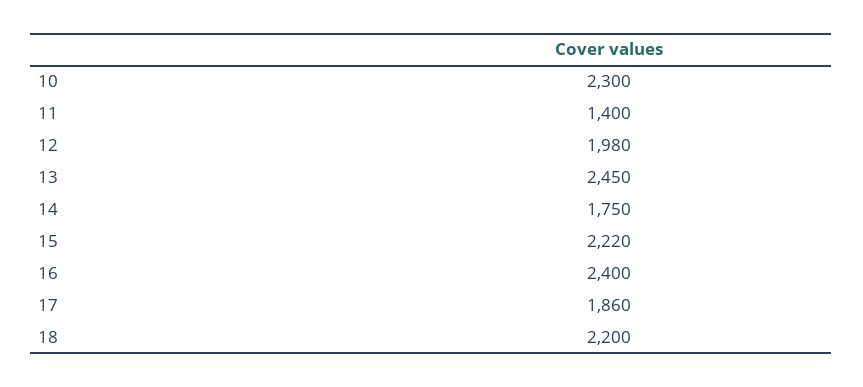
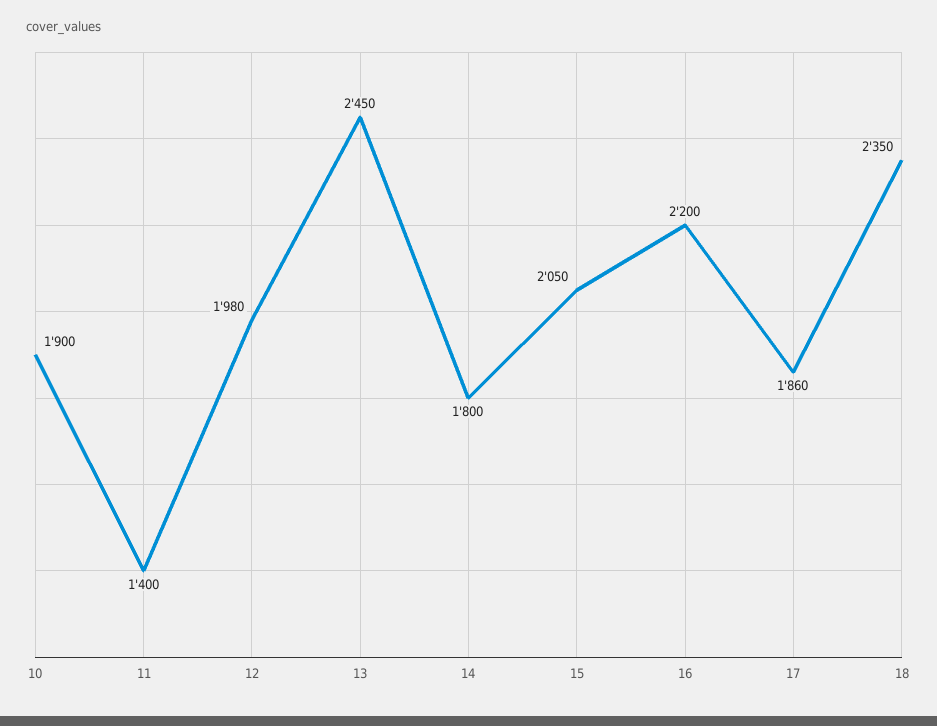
10: 2300 -> 1900
14: 1750 -> 1800
15: 2220 -> 2050
16: 2400 -> 2200
18: 2200 -> 2350

